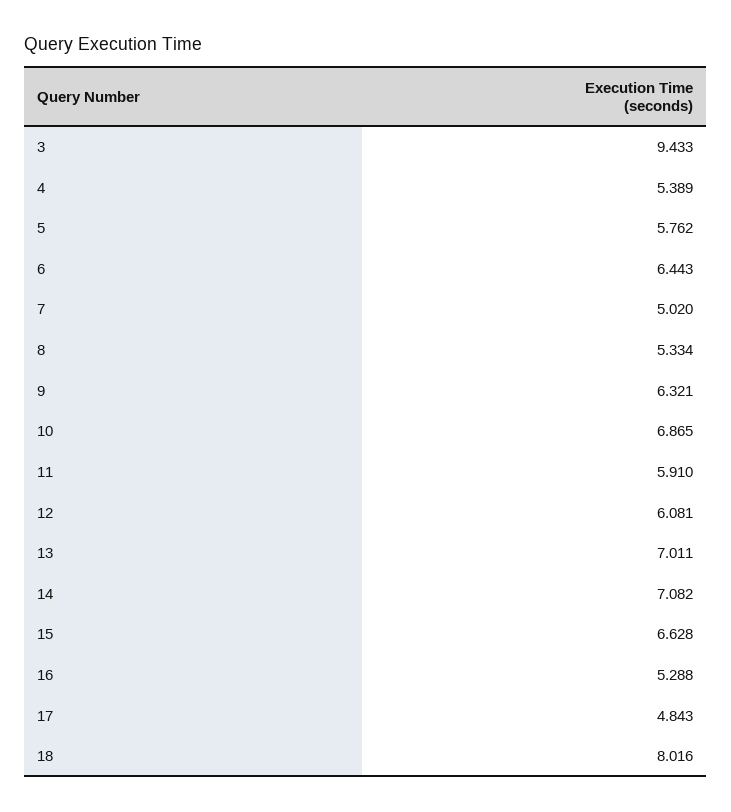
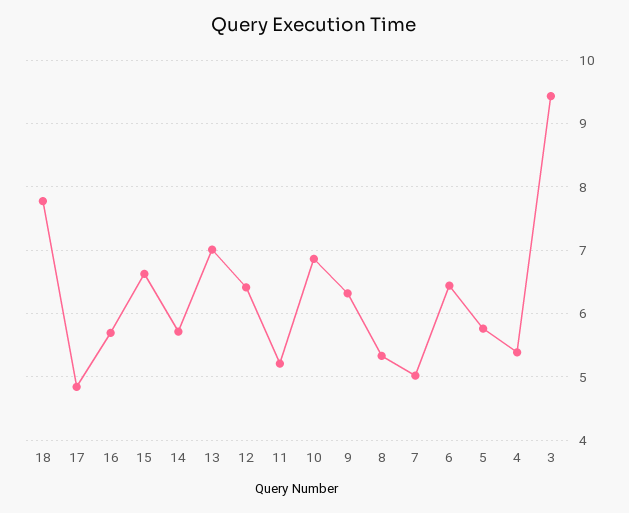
11: 5.91 -> 5.2
12: 6.081 -> 6.4
14: 7.082 -> 5.7
16: 5.288 -> 5.7
18: 8.016 -> 7.8

